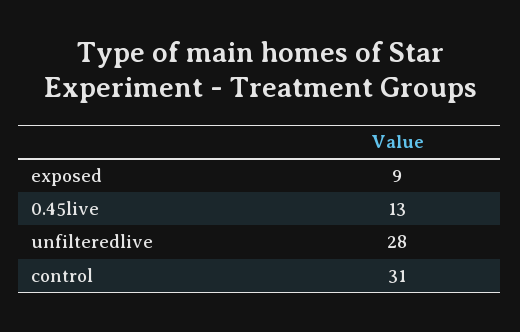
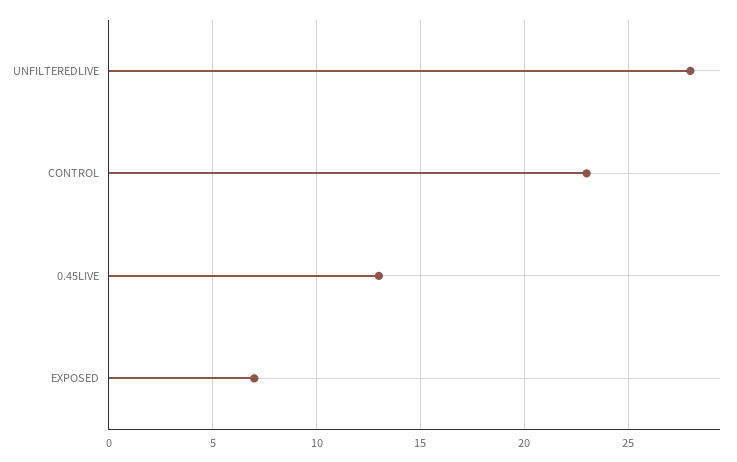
exposed: 9 -> 7
control: 31 -> 23

